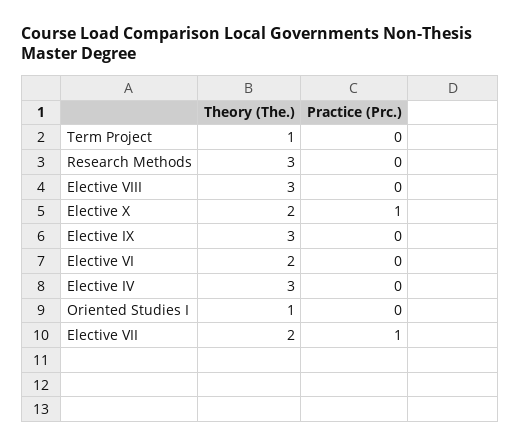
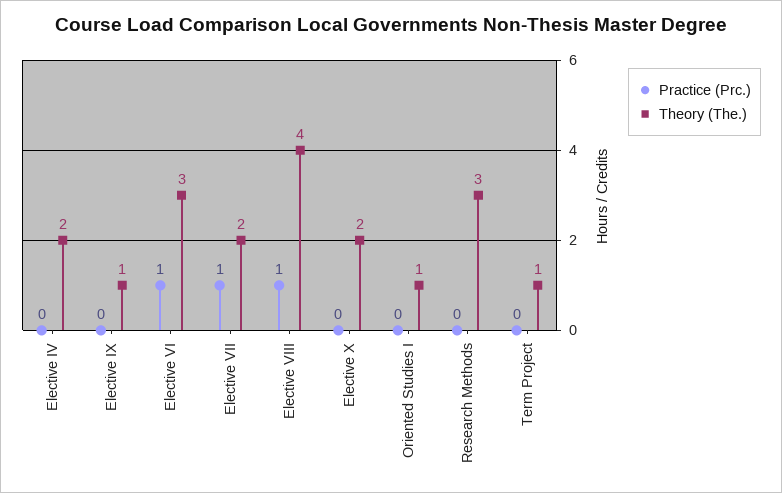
Theory (The.), Elective VIII: 3 -> 4
Practice (Prc.), Elective VIII: 0 -> 1
Practice (Prc.), Elective X: 1 -> 0
Theory (The.), Elective IX: 3 -> 1
Theory (The.), Elective VI: 2 -> 3
Practice (Prc.), Elective VI: 0 -> 1
Theory (The.), Elective IV: 3 -> 2

